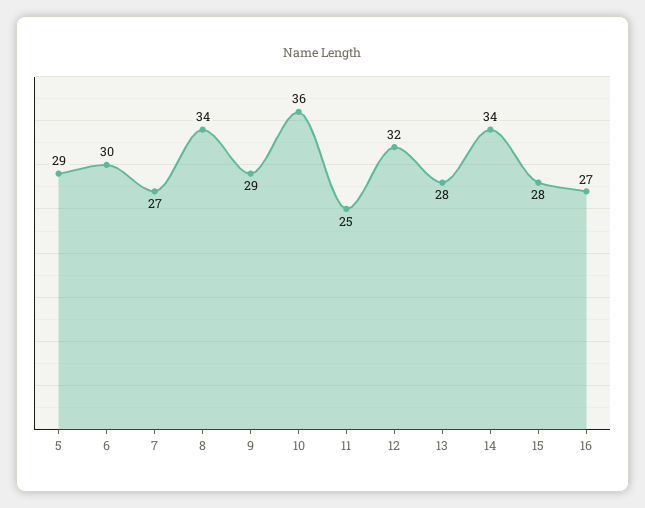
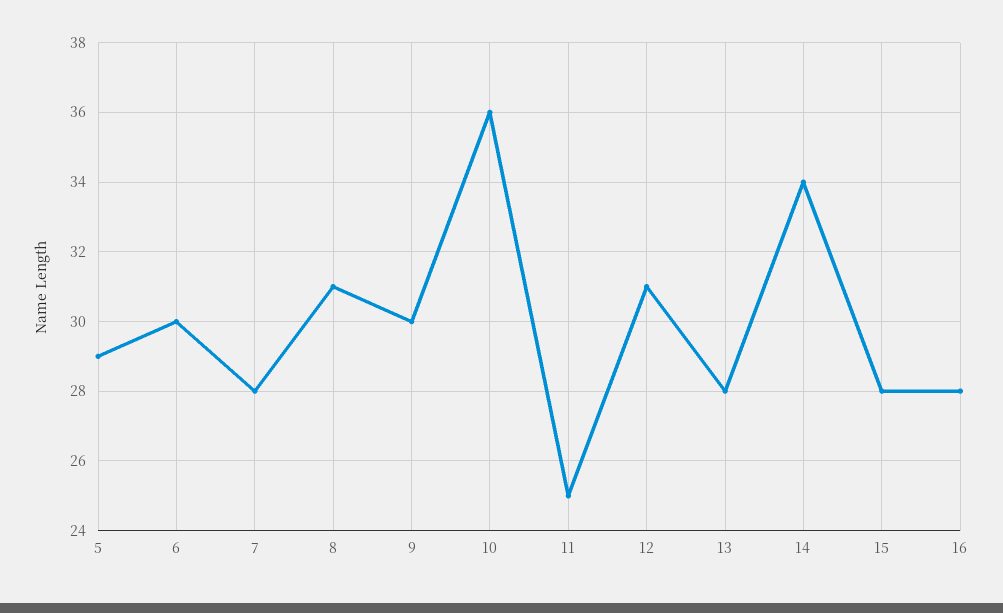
7: 27 -> 28
8: 34 -> 31
9: 29 -> 30
12: 32 -> 31
16: 27 -> 28

